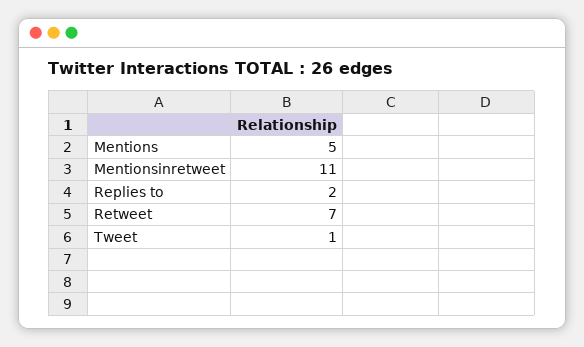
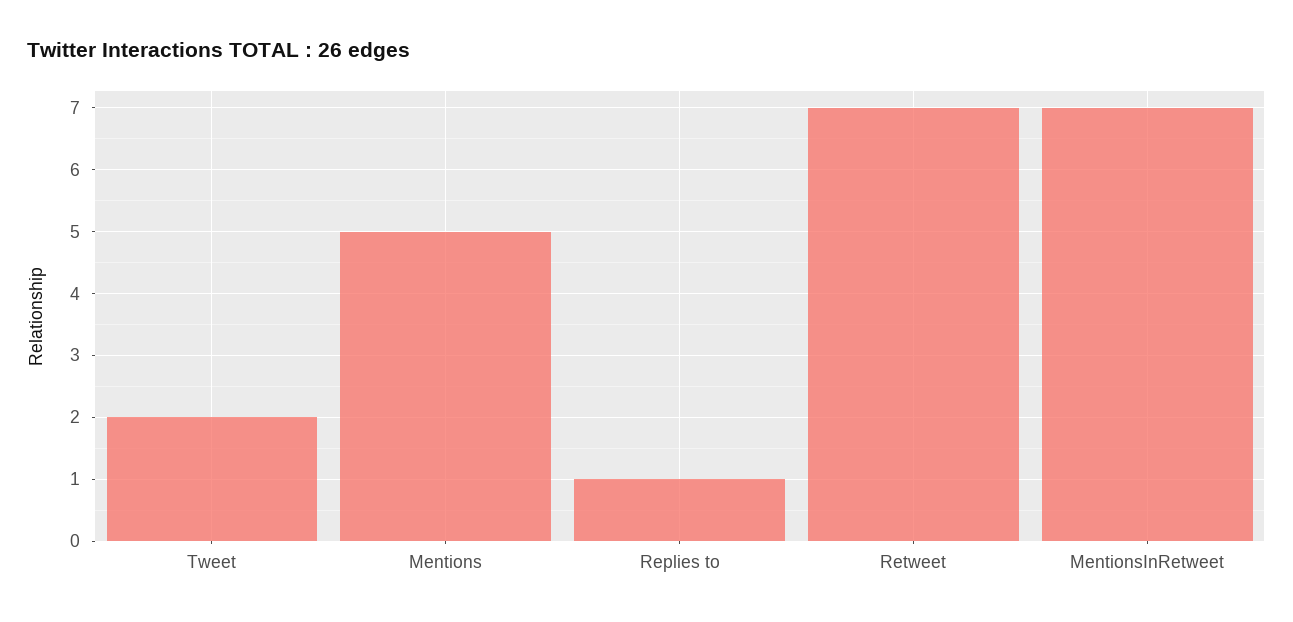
Mentionsinretweet: 11 -> 7
Replies to: 2 -> 1
Tweet: 1 -> 2

